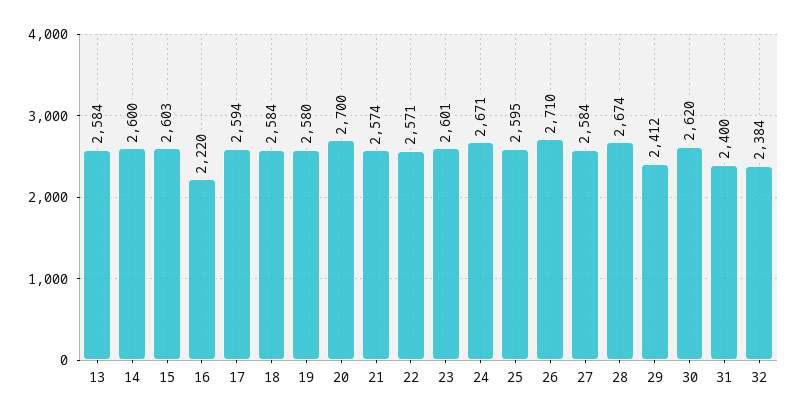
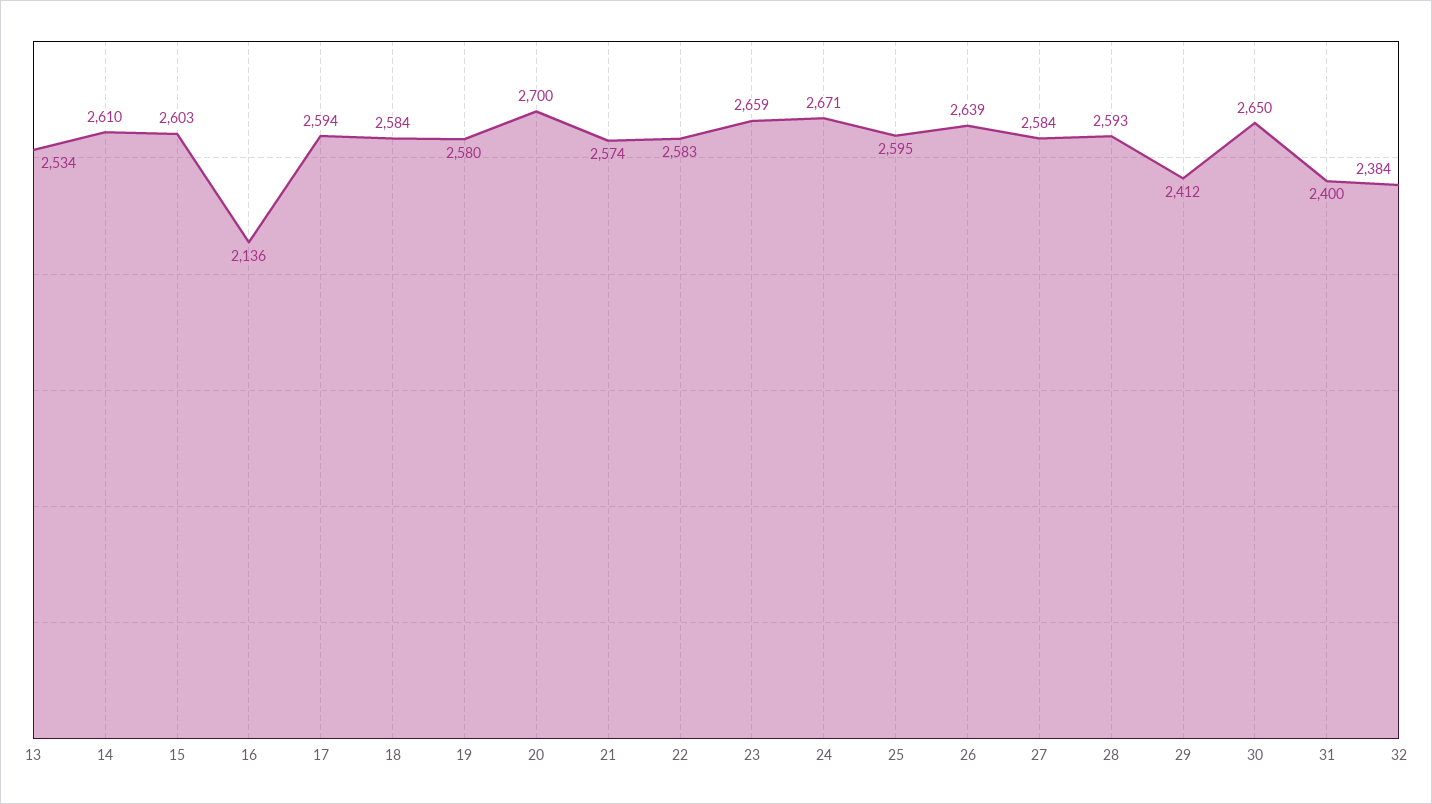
13: 2584 -> 2534
14: 2600 -> 2610
16: 2220 -> 2136
22: 2571 -> 2583
23: 2601 -> 2659
26: 2710 -> 2639
28: 2674 -> 2593
30: 2620 -> 2650

